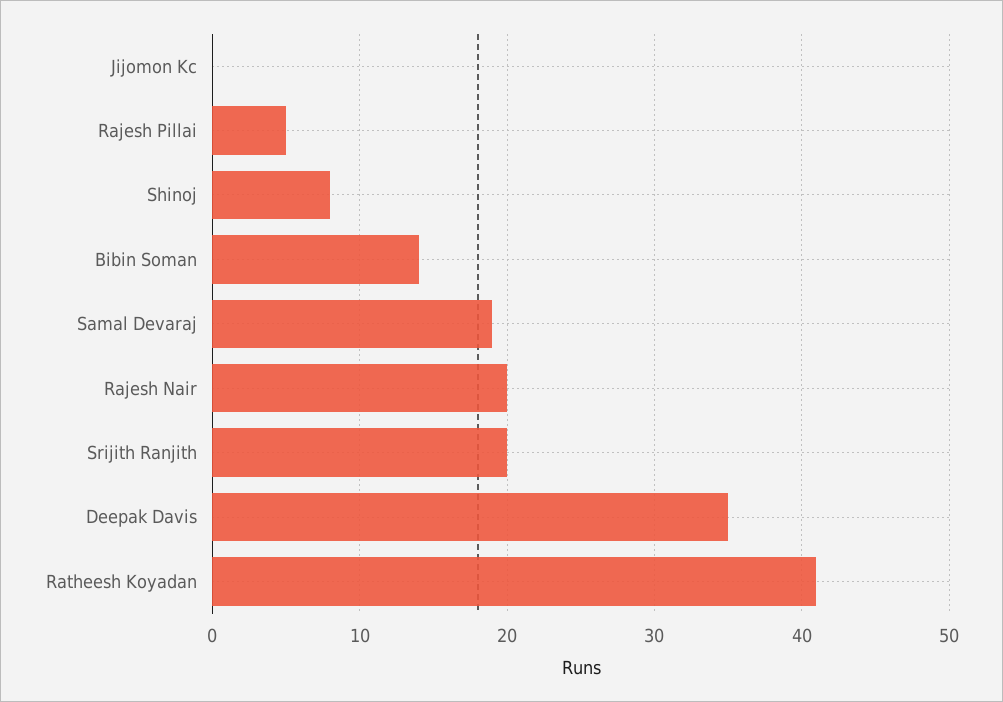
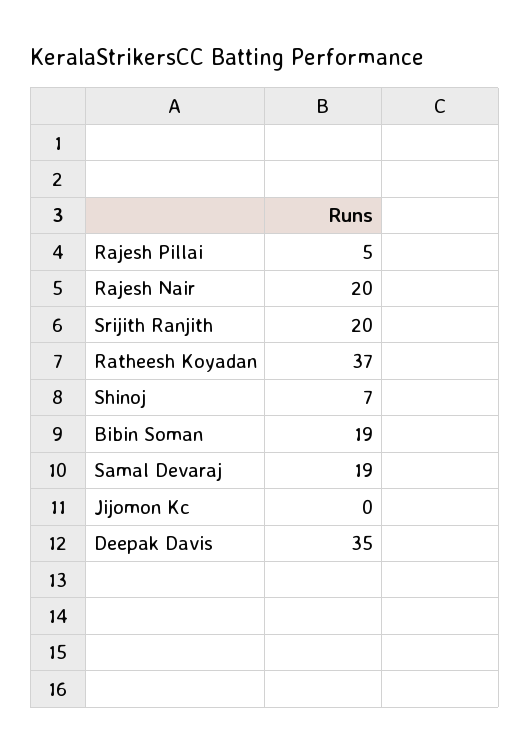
Shinoj: 8 -> 7
Bibin Soman: 14 -> 19
Ratheesh Koyadan: 41 -> 37

